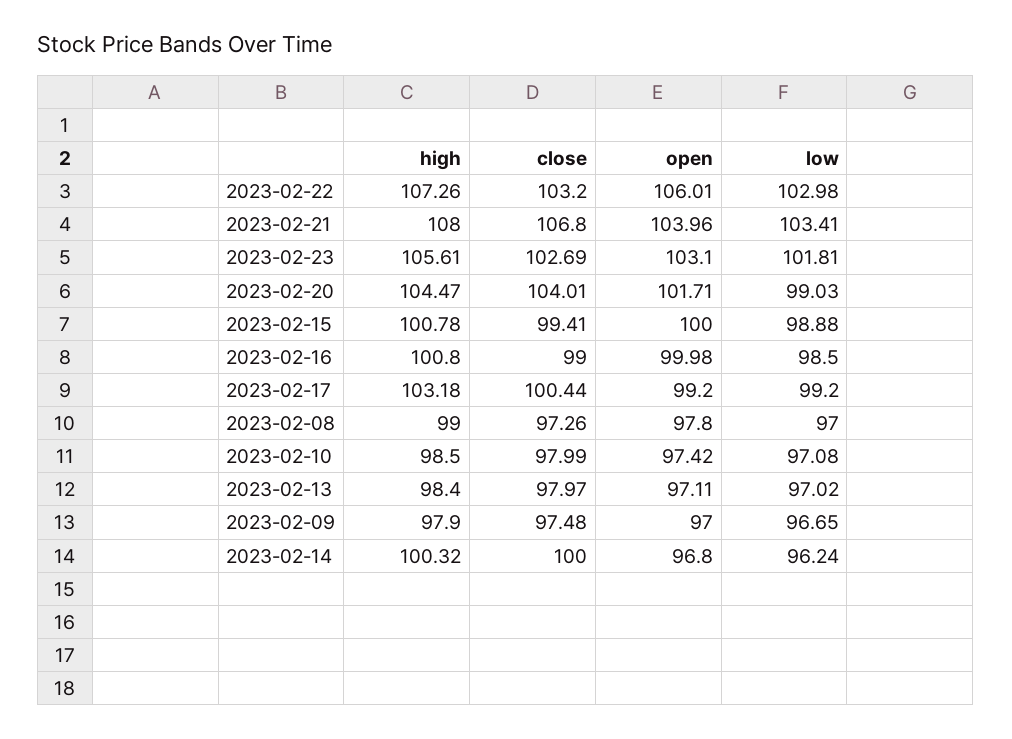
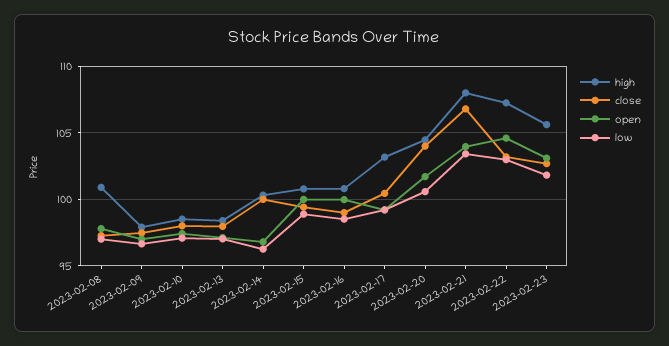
open, 2023-02-22: 106.01 -> 104.5
low, 2023-02-20: 99.03 -> 100.5
high, 2023-02-08: 99 -> 101

